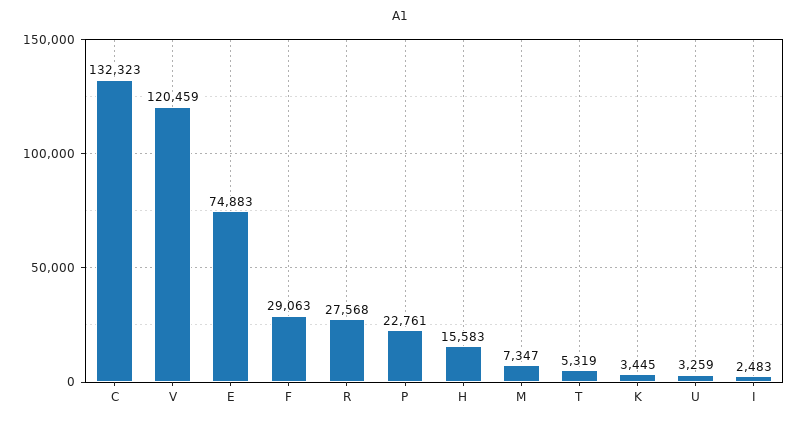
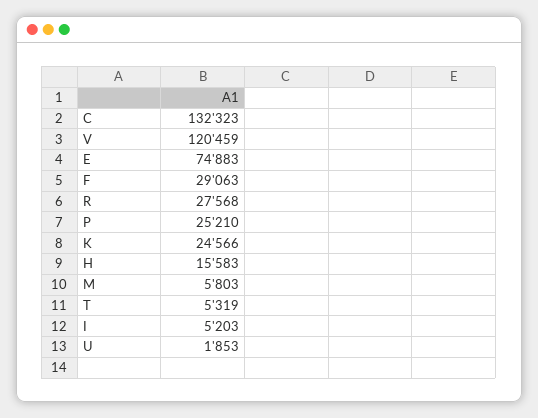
P: 22761 -> 25210
M: 7347 -> 5803
K: 3445 -> 24566
U: 3259 -> 1853
I: 2483 -> 5203

